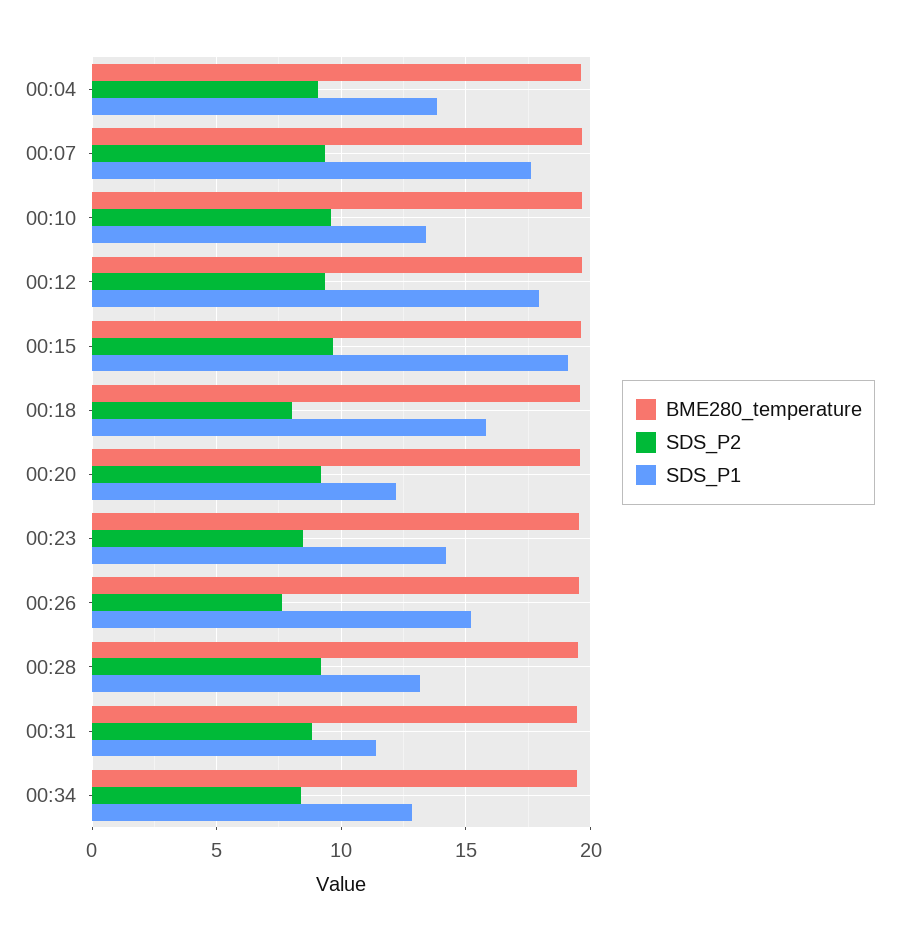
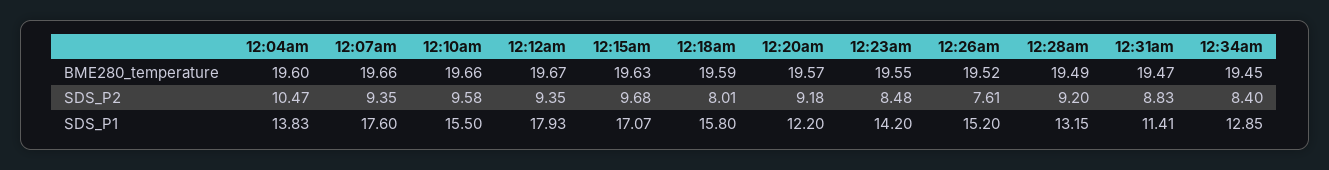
SDS_P2, 00:04: 9 -> 10.47
SDS_P1, 00:10: 13.5 -> 15.5
SDS_P1, 00:15: 19 -> 17.07

